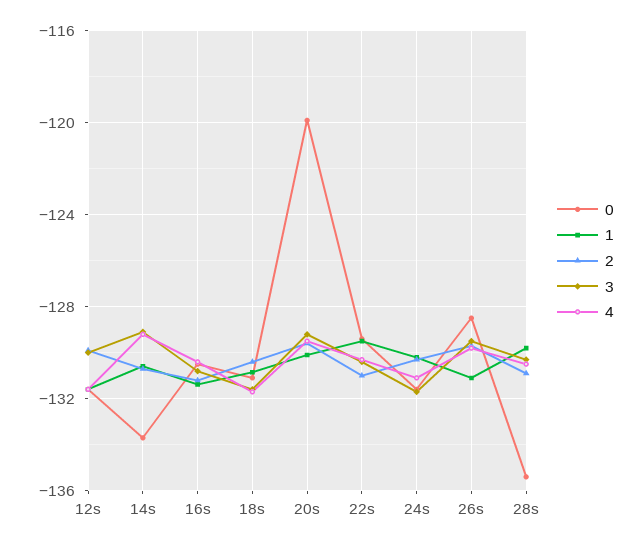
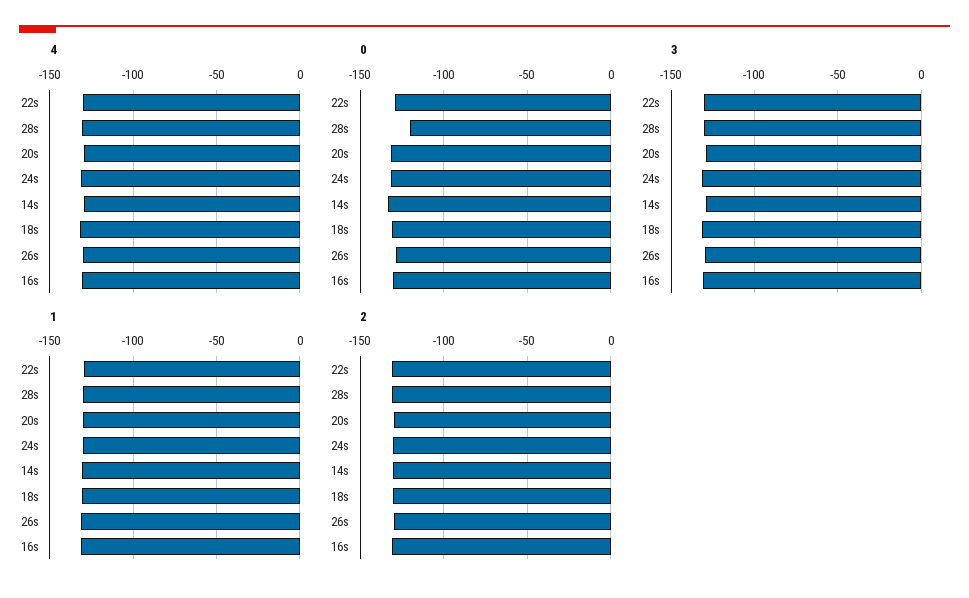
0, 12s: -131.5 -> none
1, 12s: -131.5 -> none
2, 12s: -130 -> none
3, 12s: -130 -> none
4, 12s: -131.5 -> none
0, 20s: -120 -> -130
0, 28s: -135.5 -> -120

